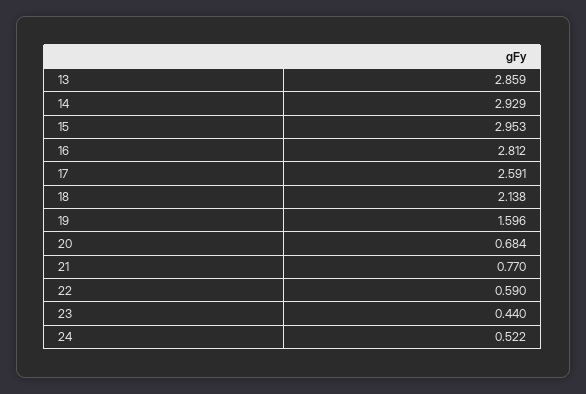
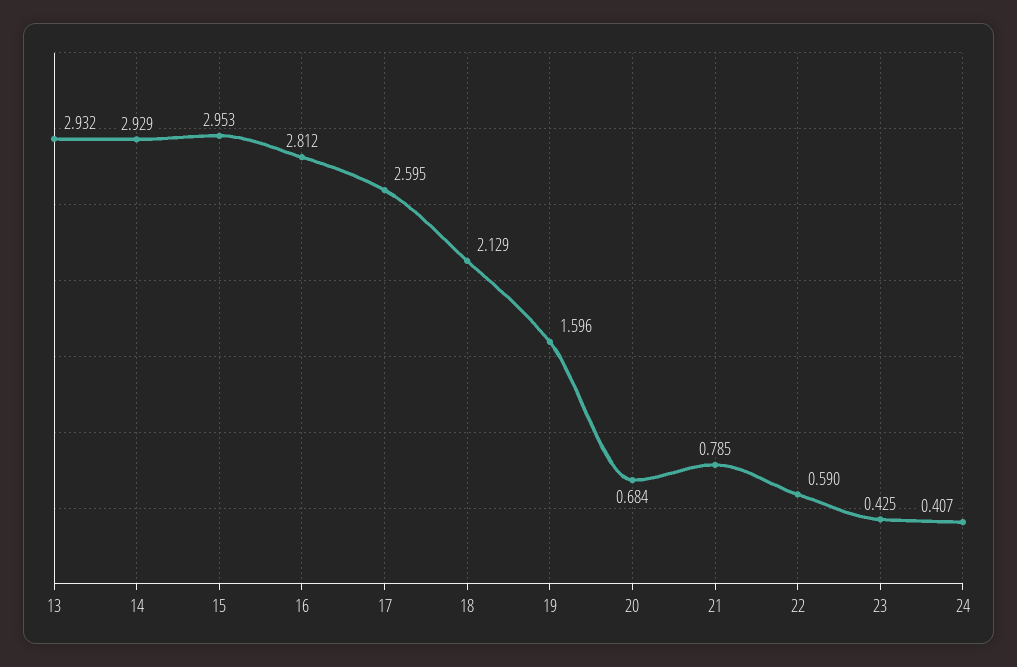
13: 2.859 -> 2.932
17: 2.591 -> 2.595
18: 2.138 -> 2.129
21: 0.77 -> 0.785
23: 0.44 -> 0.425
24: 0.522 -> 0.407

